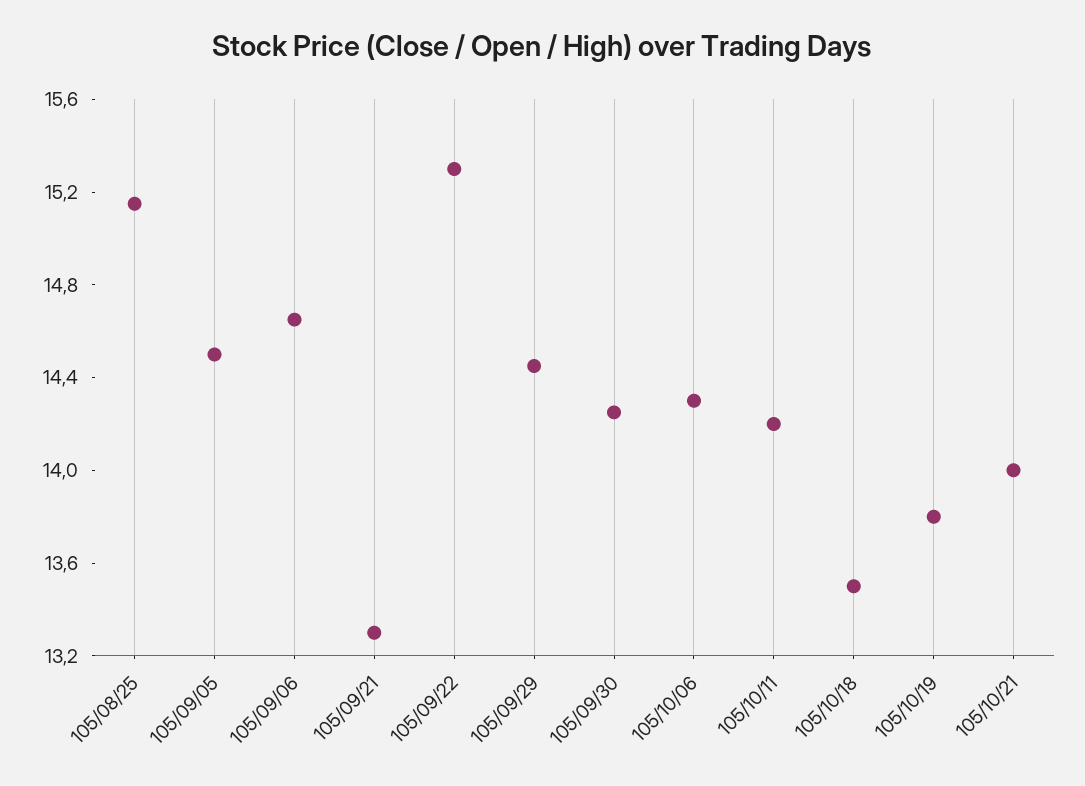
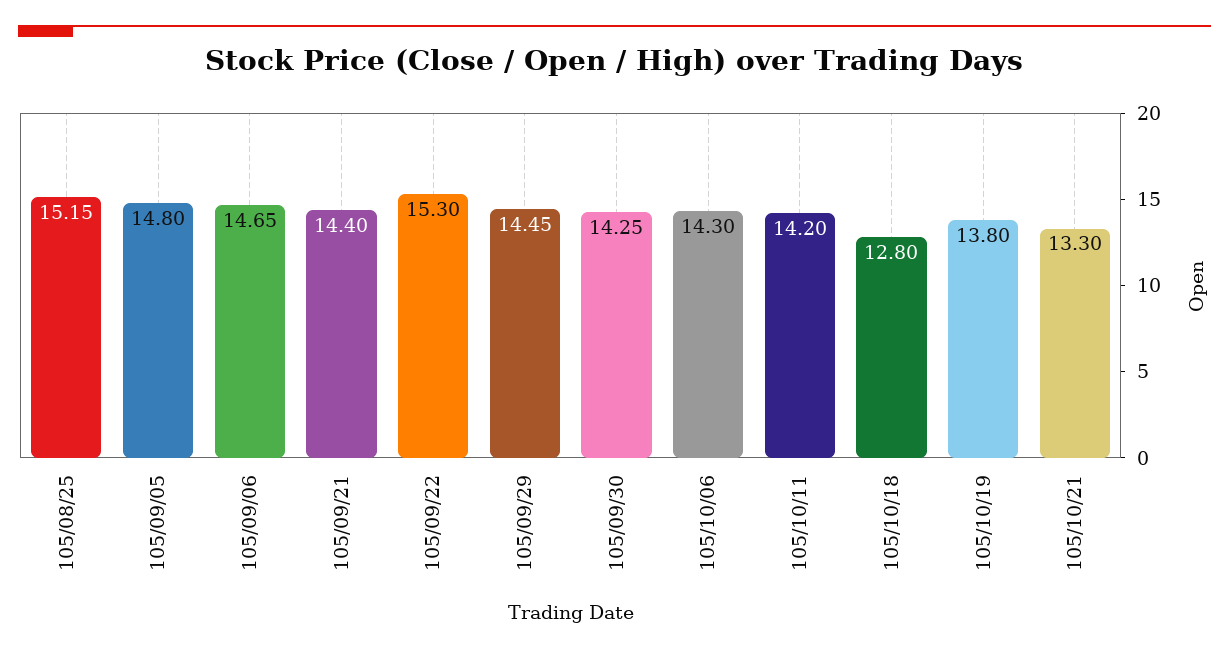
105/09/05: 14.5 -> 14.8
105/09/21: 13.3 -> 14.4
105/10/18: 13.5 -> 12.8
105/10/21: 14 -> 13.3

